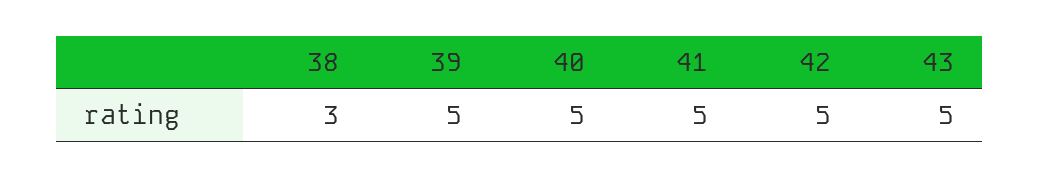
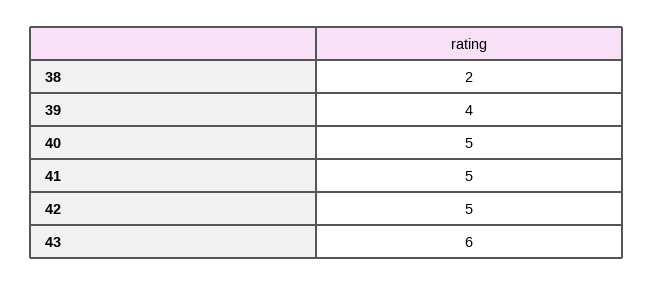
38: 3 -> 2
39: 5 -> 4
43: 5 -> 6

